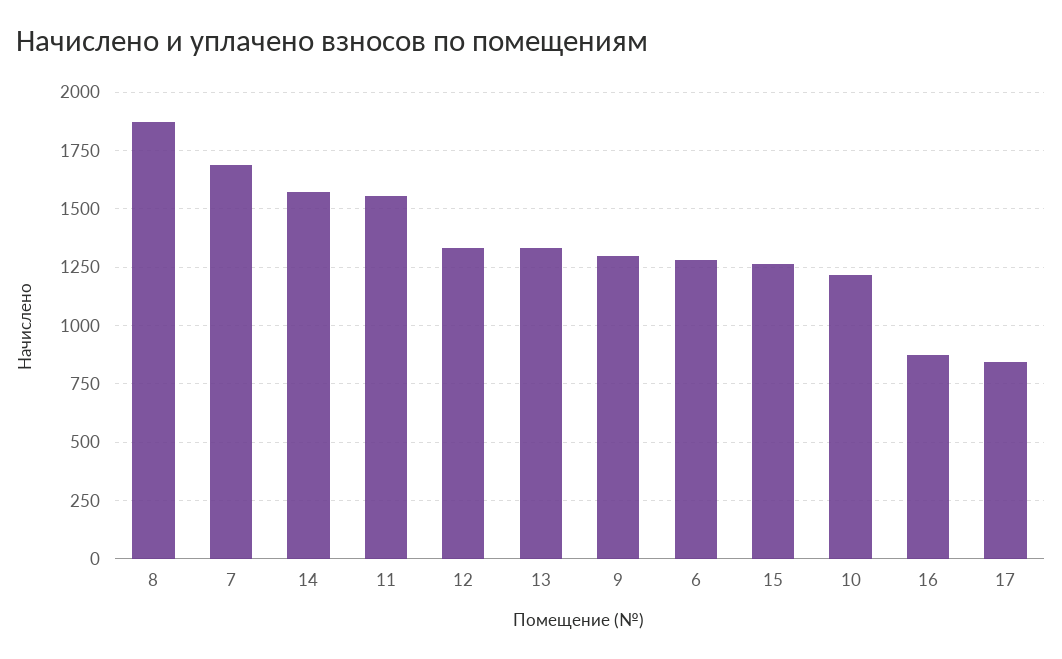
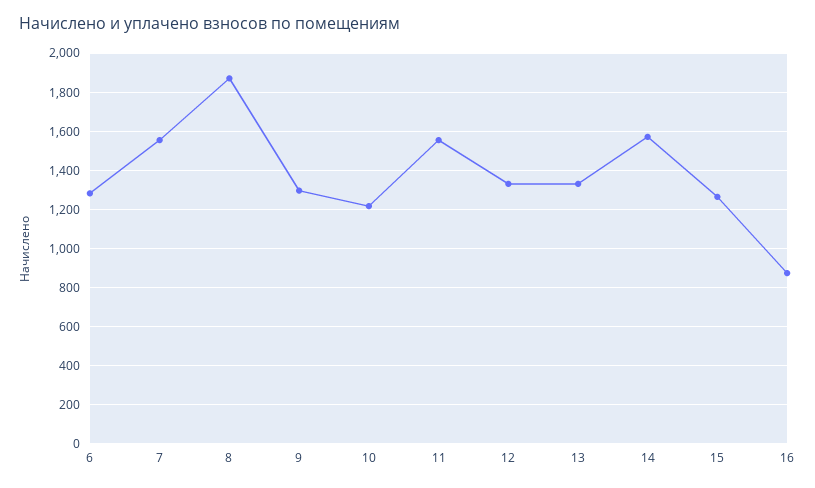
7: 1700 -> 1550
17: 850 -> none

